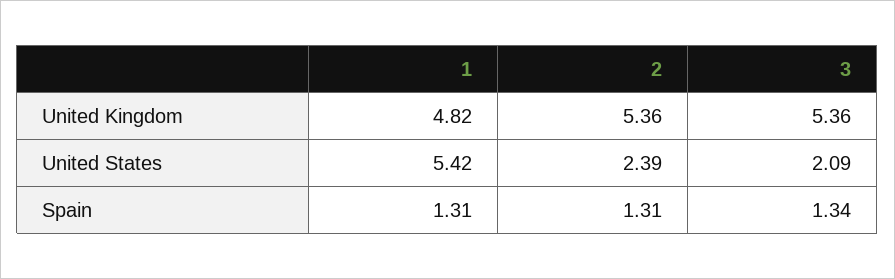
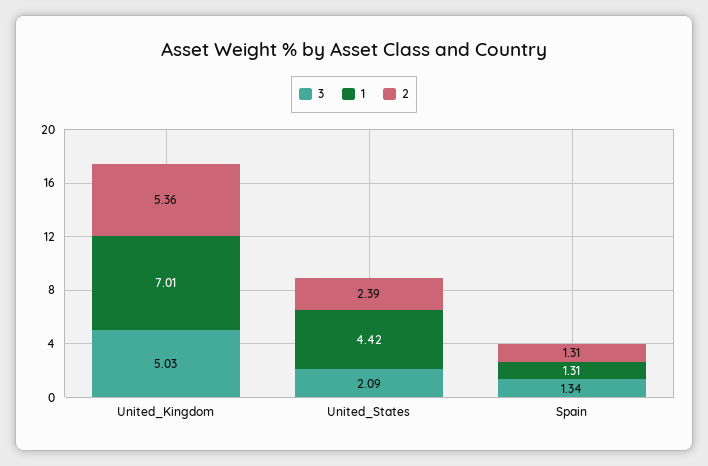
1, United Kingdom: 4.82 -> 7.01
3, United Kingdom: 5.36 -> 5.03
1, United States: 5.42 -> 4.42

